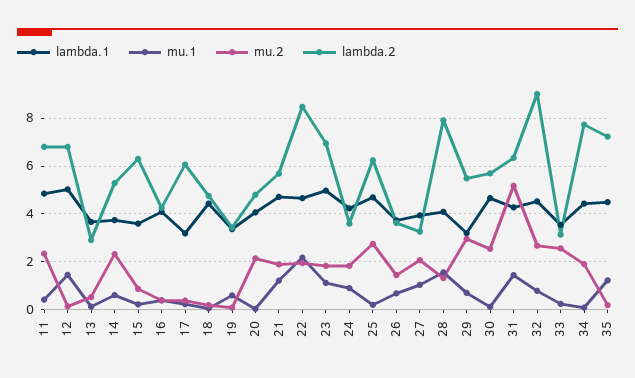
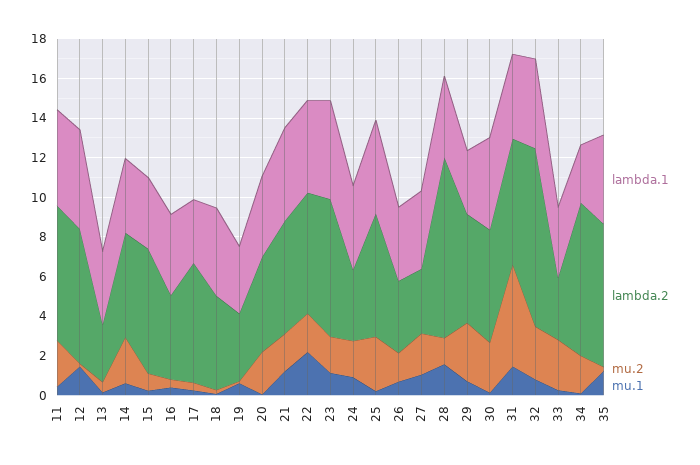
lambda.2, 22: 8.5 -> 6
lambda.2, 28: 8 -> 9
lambda.1, 34: 4.5 -> 3

